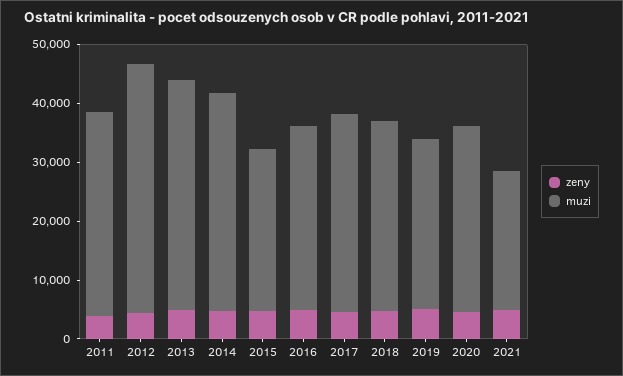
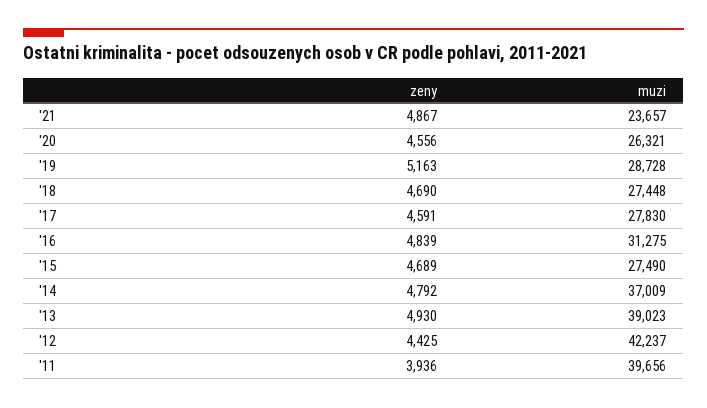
muzi, 2011: 34000 -> 39656
muzi, 2017: 34000 -> 27830
muzi, 2018: 32000 -> 27448
muzi, 2020: 32000 -> 26321

